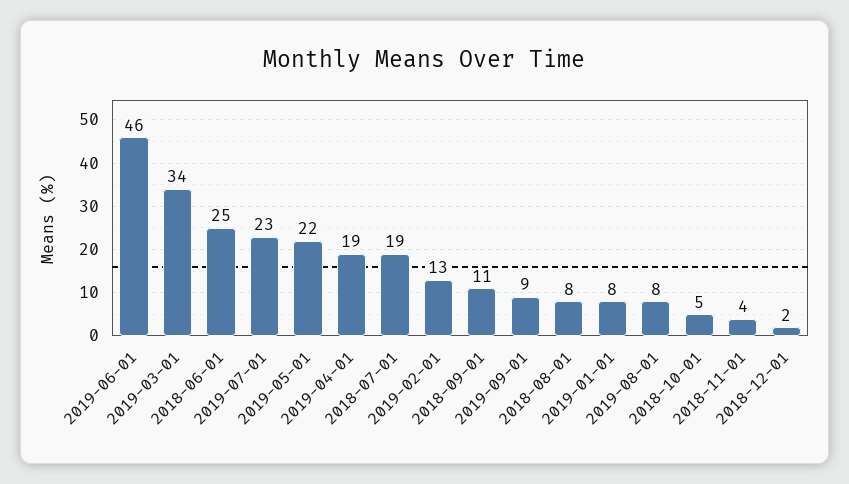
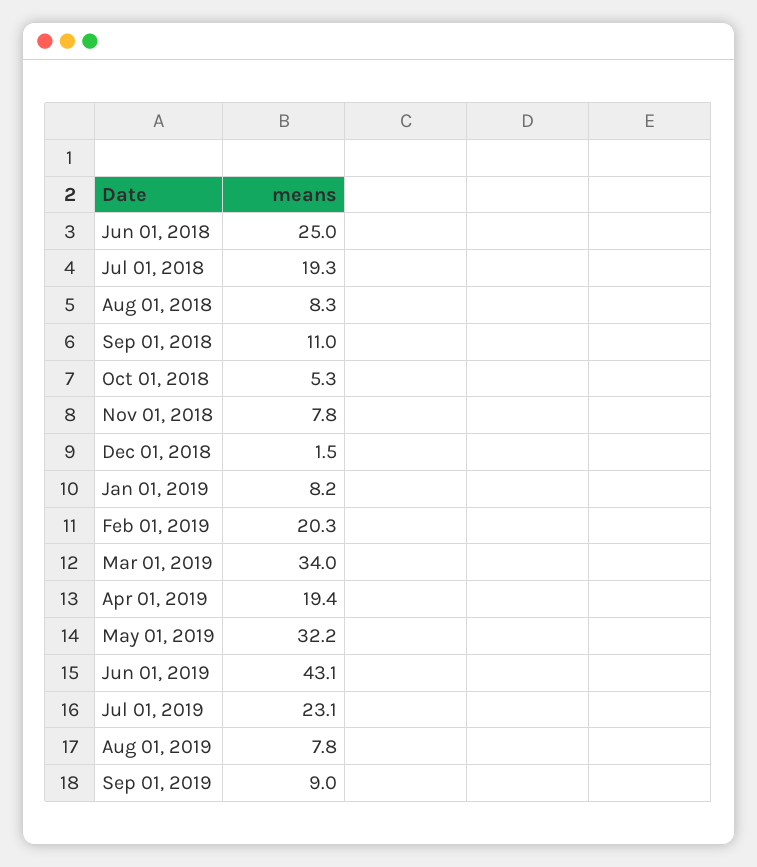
2019-06-01: 46 -> 43.1
2019-05-01: 22 -> 32.2
2019-02-01: 13 -> 20.3
2018-11-01: 4 -> 7.8

